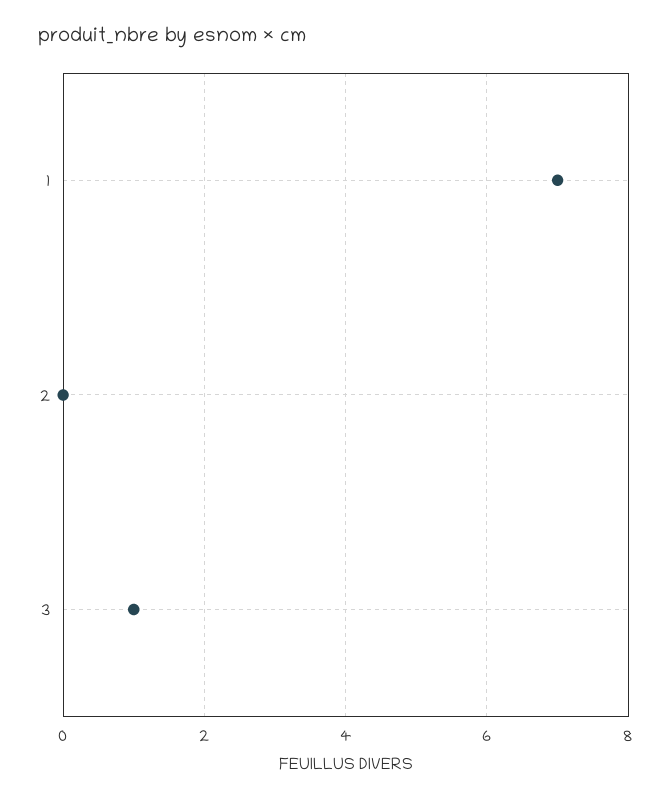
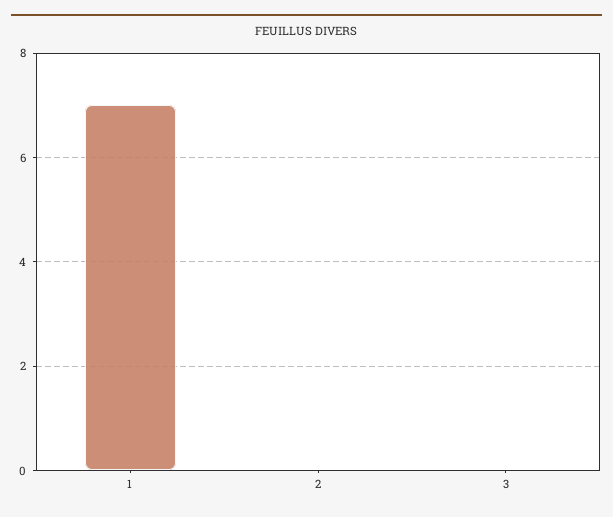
3: 1 -> 0

